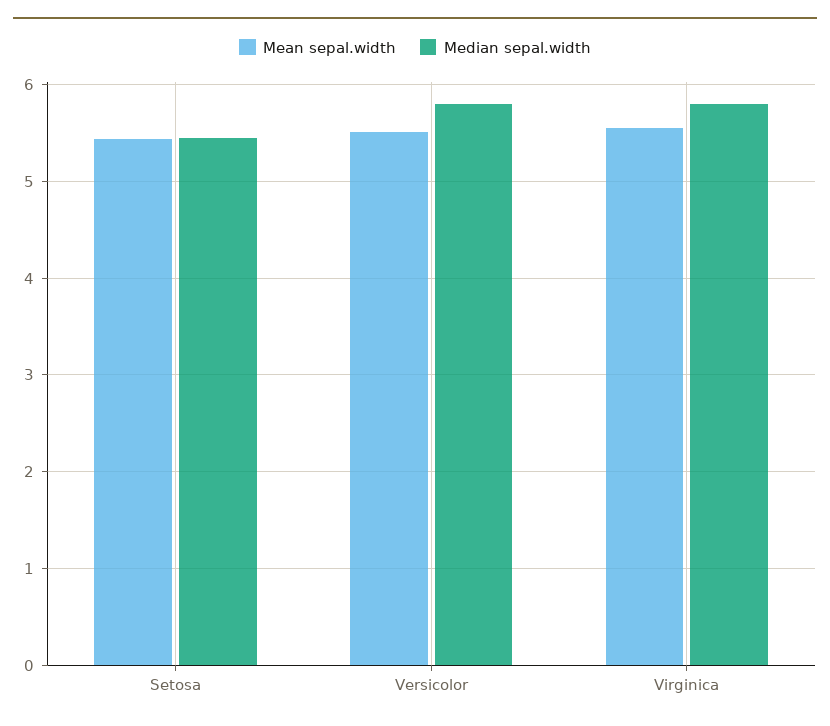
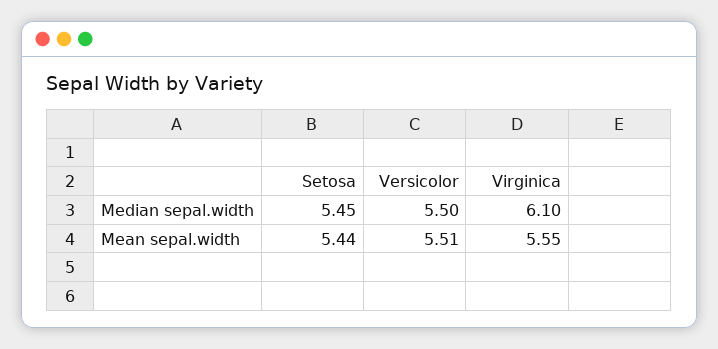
Median sepal.width, Versicolor: 5.8 -> 5.5
Median sepal.width, Virginica: 5.8 -> 6.1

